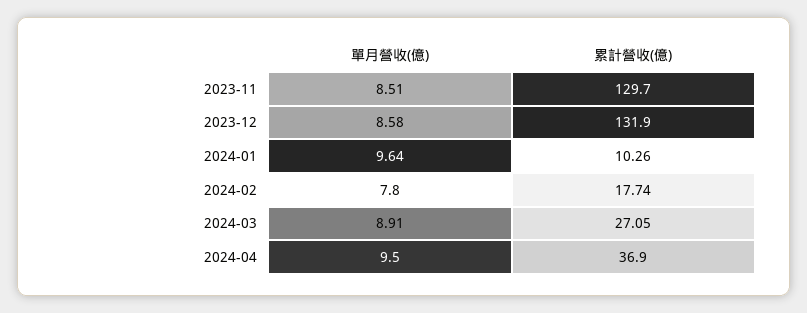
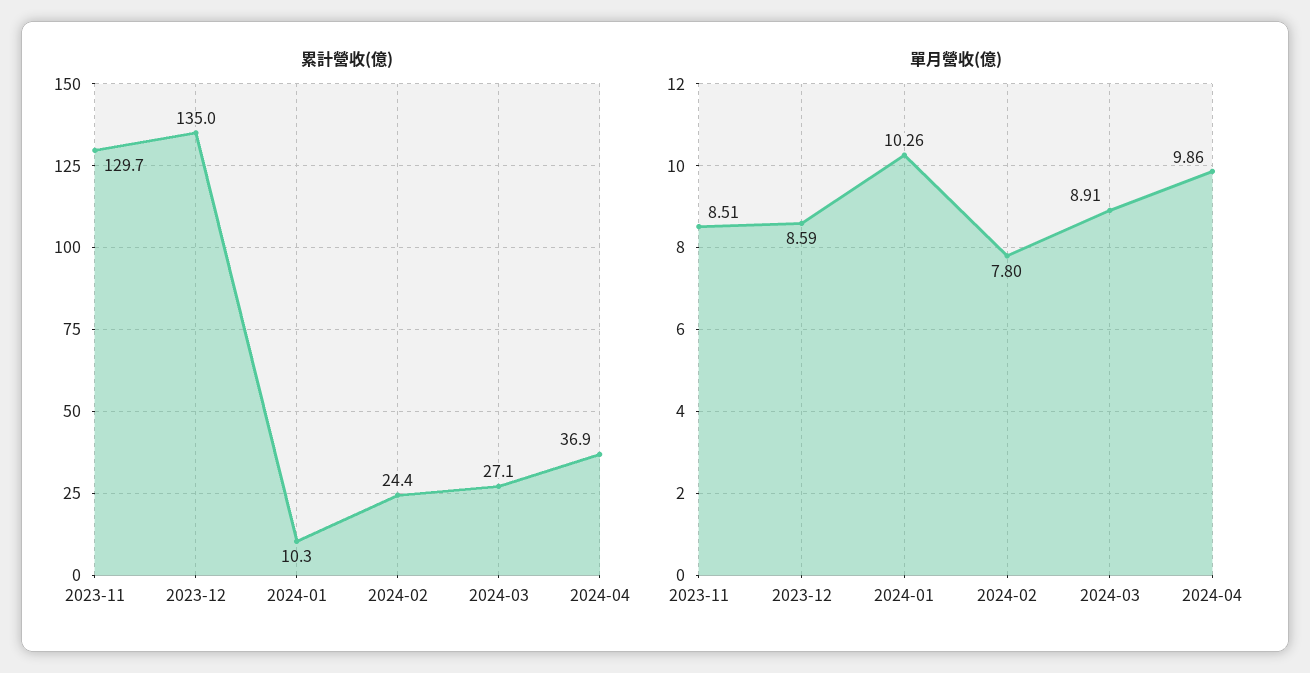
單月營收(億), 2023-12: 8.58 -> 8.59
累計營收(億), 2023-12: 131.9 -> 135
單月營收(億), 2024-01: 9.64 -> 10.26
累計營收(億), 2024-02: 17.74 -> 24.4
單月營收(億), 2024-04: 9.5 -> 9.86

